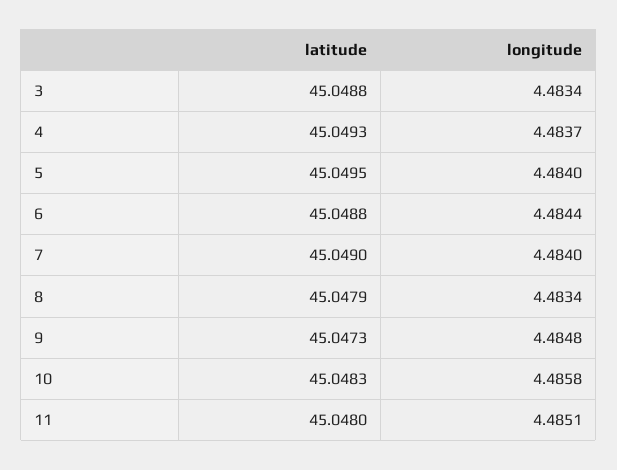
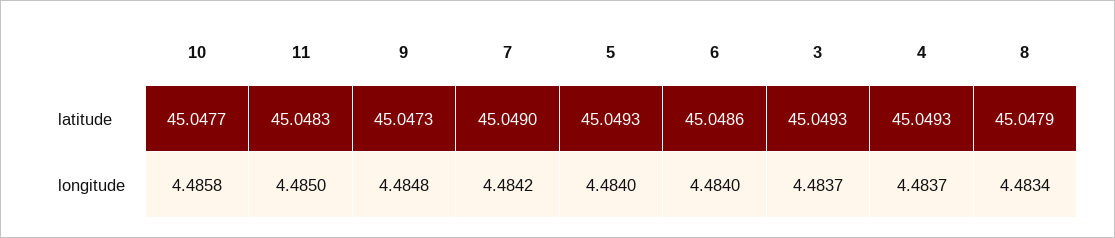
latitude, 3: 45.0488 -> 45.0493
longitude, 3: 4.4834 -> 4.4837
latitude, 5: 45.0495 -> 45.0493
latitude, 6: 45.0488 -> 45.0486
longitude, 6: 4.4844 -> 4.484
longitude, 7: 4.484 -> 4.4842
latitude, 10: 45.0483 -> 45.0477
latitude, 11: 45.048 -> 45.0483
longitude, 11: 4.4851 -> 4.485

